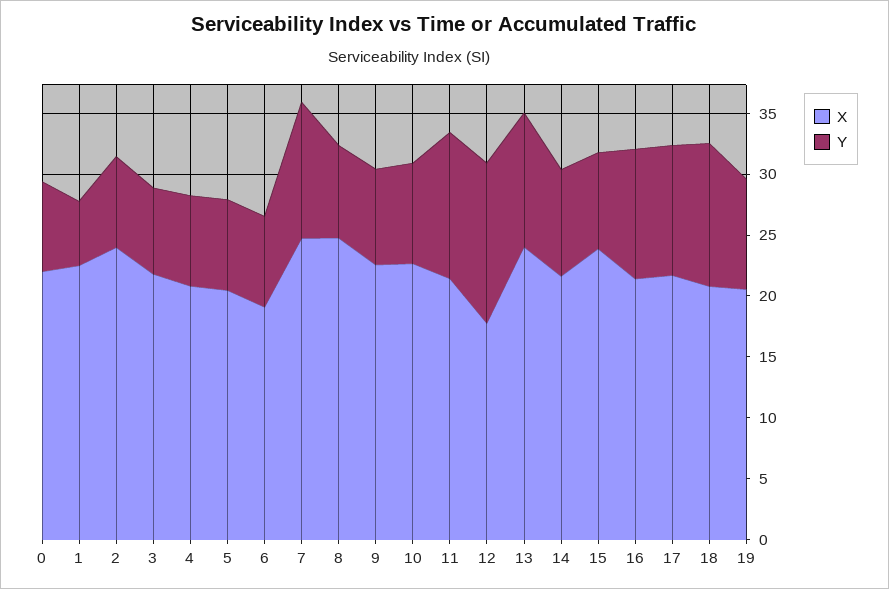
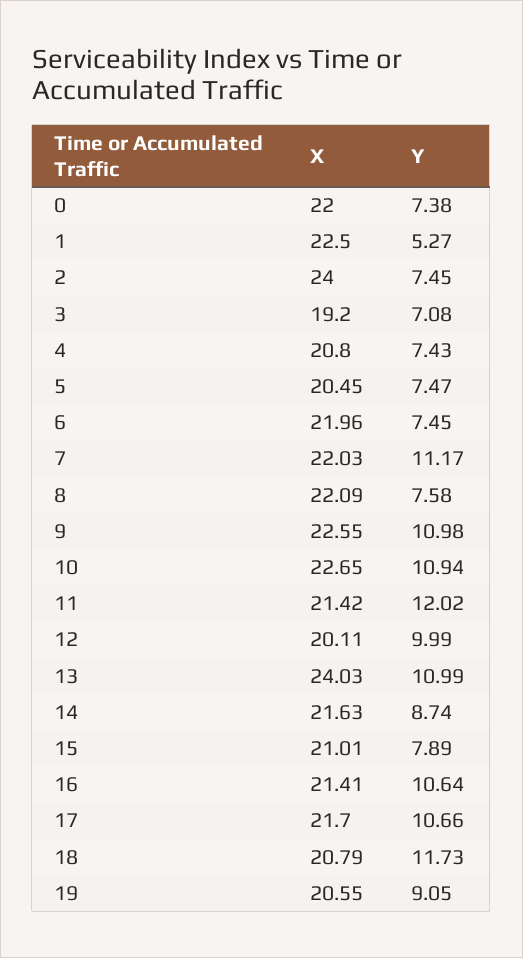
X, 3: 22 -> 19.2
X, 6: 19 -> 21.96
X, 7: 25 -> 22.03
X, 8: 25 -> 22.09
Y, 9: 8 -> 10.98
Y, 10: 8 -> 10.94
X, 12: 18 -> 20.11
Y, 12: 13 -> 9.99
X, 15: 24 -> 21.01

